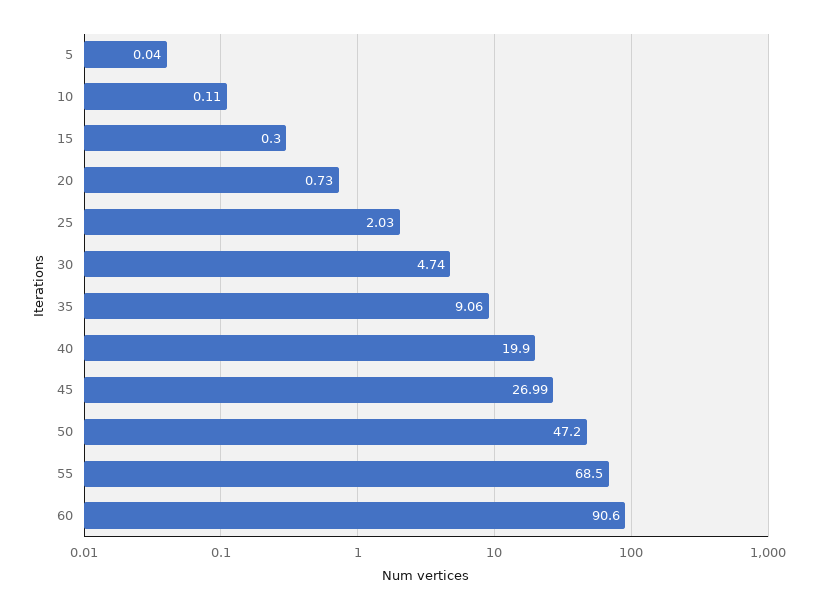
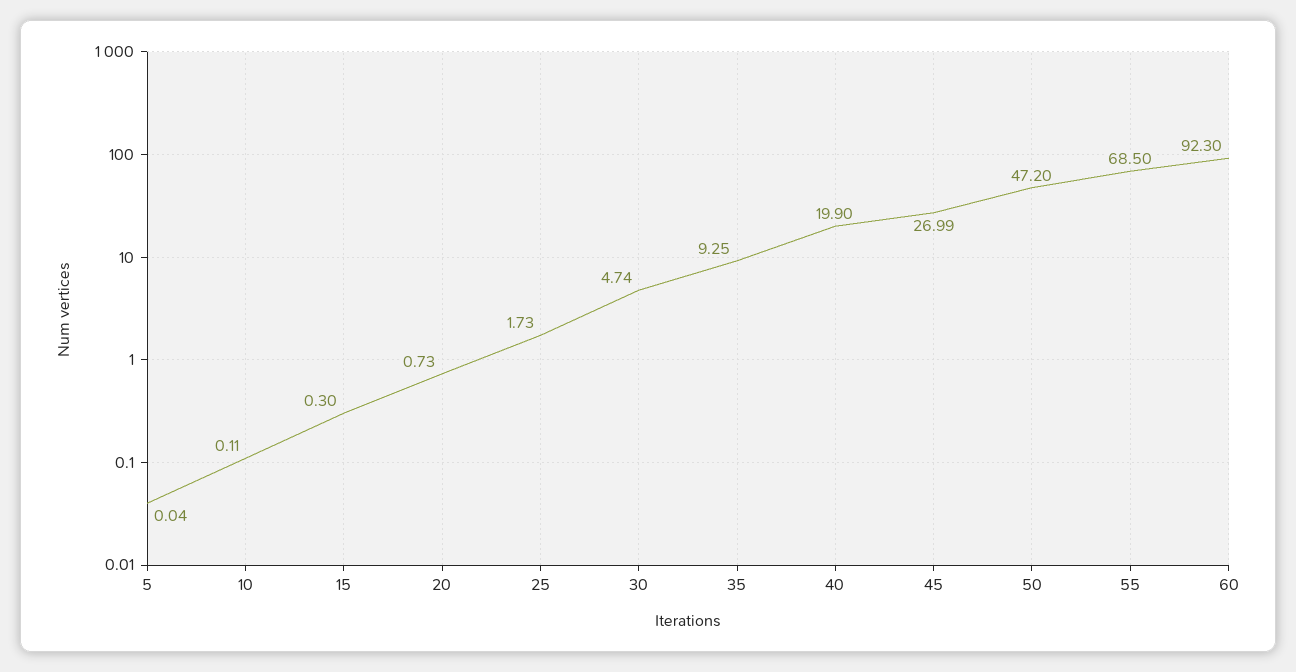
25: 2.03 -> 1.73
35: 9.06 -> 9.25
60: 90.6 -> 92.3

